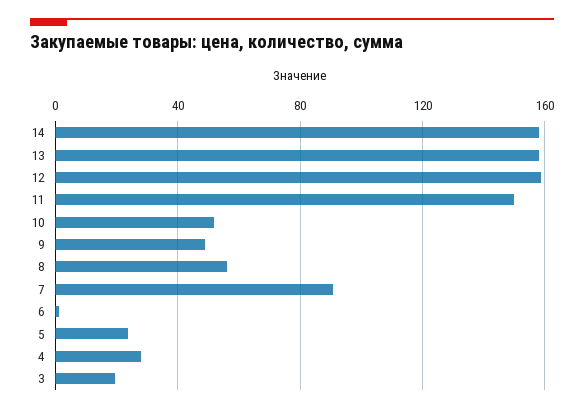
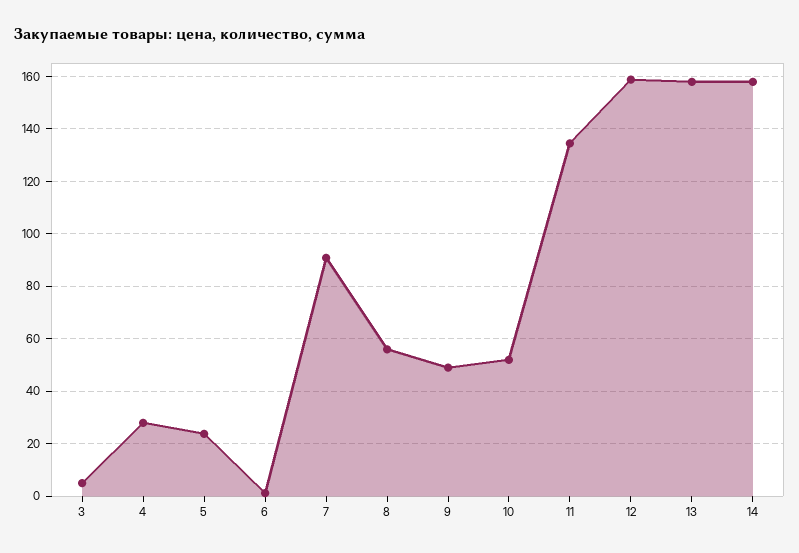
11: 150 -> 135
3: 20 -> 5

